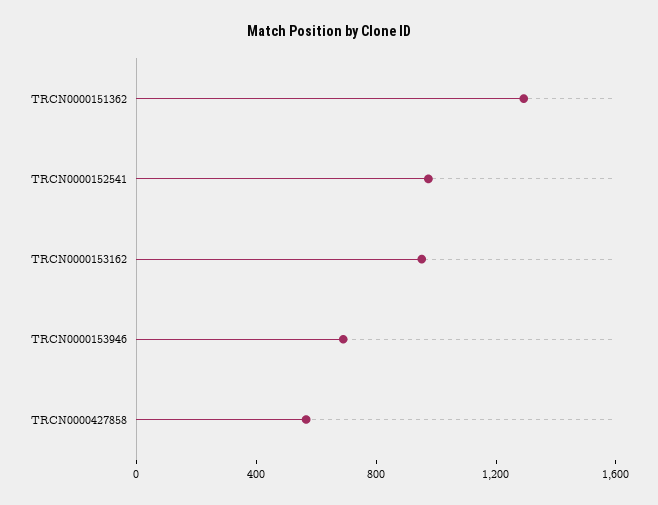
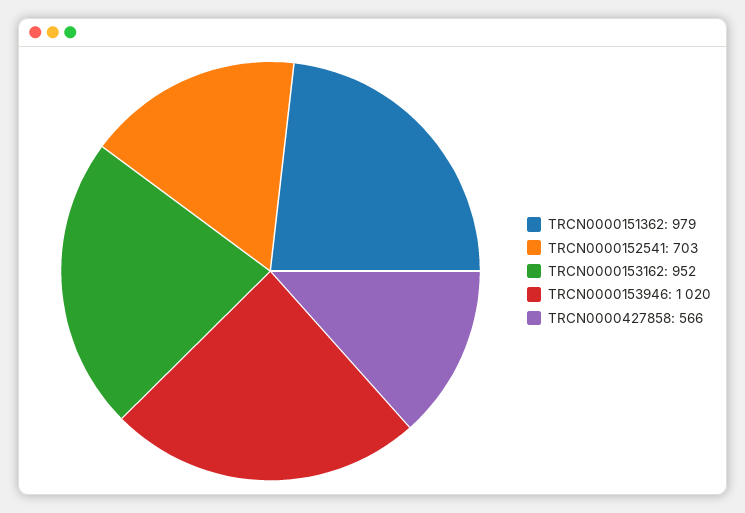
TRCN0000151362: 1300 -> 979
TRCN0000152541: 1000 -> 703
TRCN0000153946: 700 -> 1020

